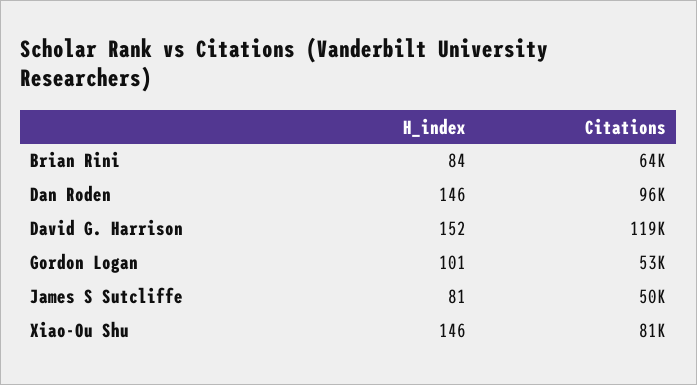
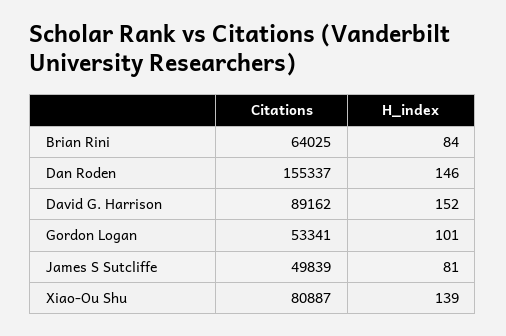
Citations, Dan Roden: 96000 -> 155337
Citations, David G. Harrison: 119000 -> 89162
H_index, Xiao-Ou Shu: 146 -> 139

